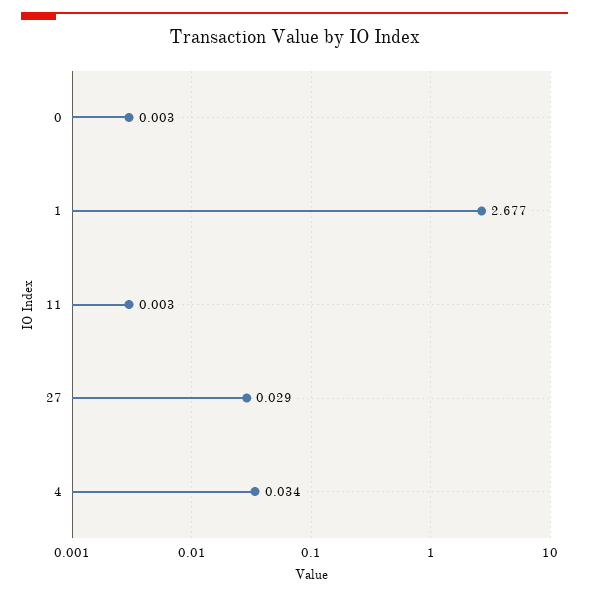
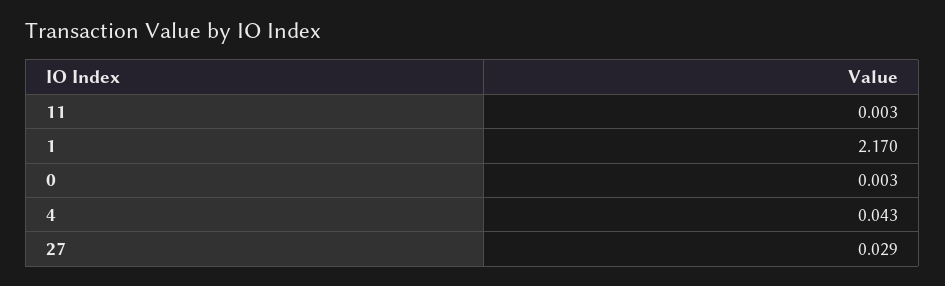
1: 2.677 -> 2.17
4: 0.034 -> 0.043

